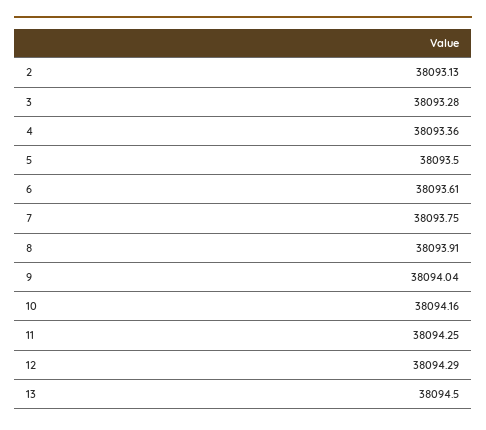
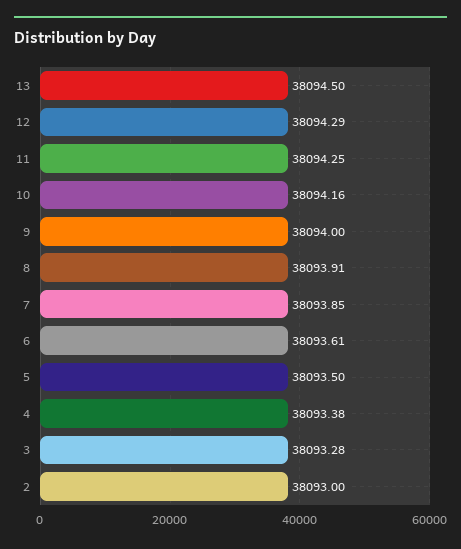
2: 38093.13 -> 38093
4: 38093.36 -> 38093.38
7: 38093.75 -> 38093.85
9: 38094.04 -> 38094

